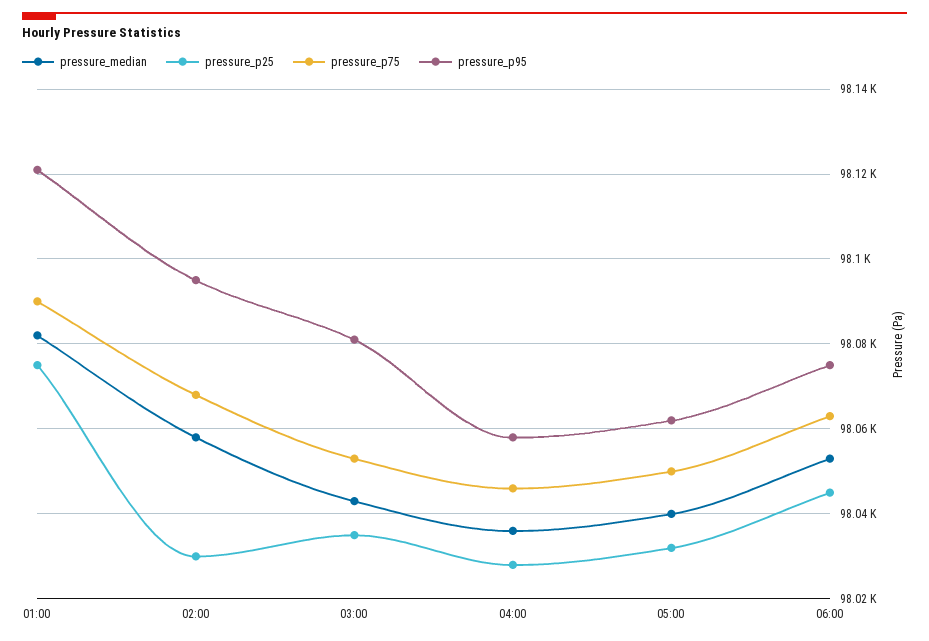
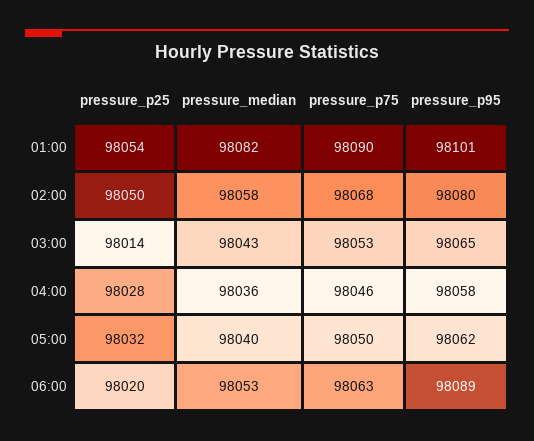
pressure_p25, 01:00: 98075 -> 98054
pressure_p95, 01:00: 98120 -> 98101
pressure_p25, 02:00: 98030 -> 98050
pressure_p95, 02:00: 98095 -> 98080
pressure_p25, 03:00: 98035 -> 98014
pressure_p95, 03:00: 98080 -> 98065
pressure_p25, 06:00: 98045 -> 98020
pressure_p95, 06:00: 98075 -> 98089

